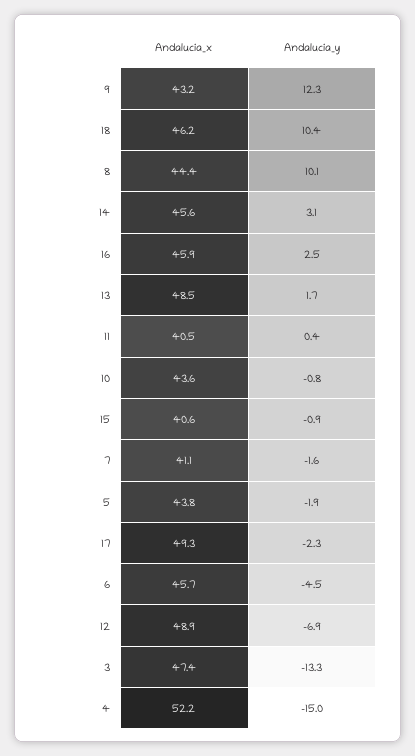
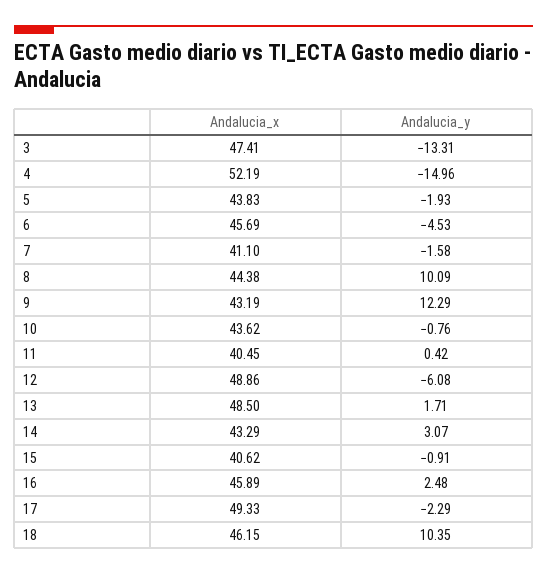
Andalucia_x, 14: 45.6 -> 43.29
Andalucia_y, 12: -6.9 -> -6.08

